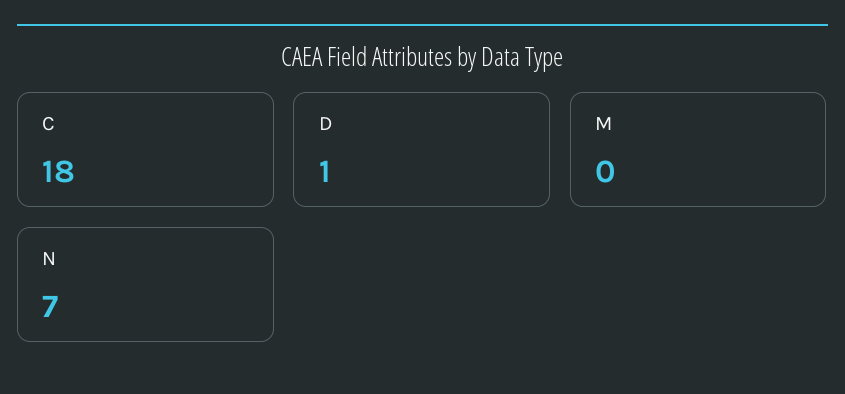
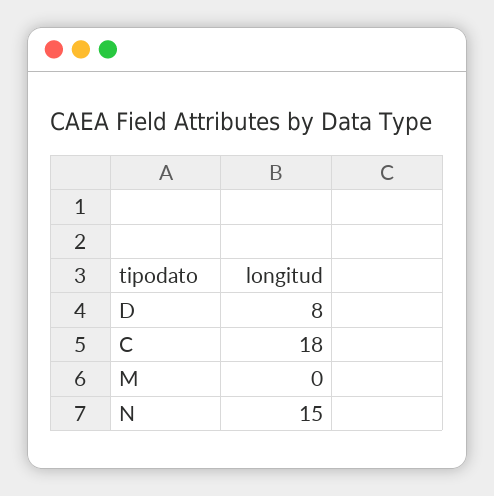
D: 1 -> 8
N: 7 -> 15

